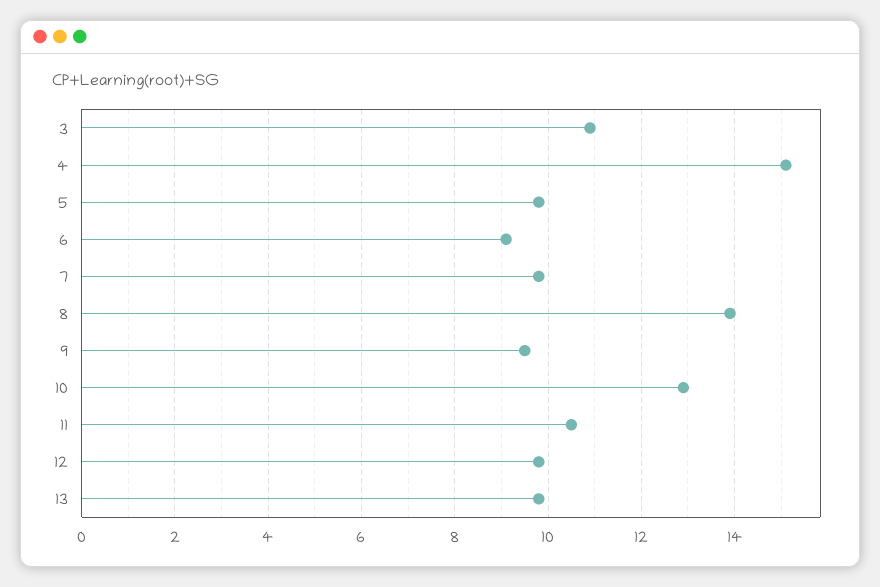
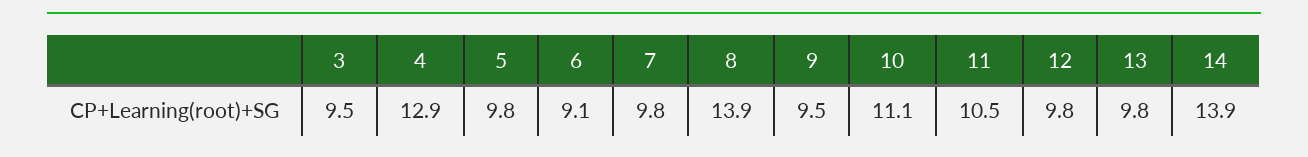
3: 11 -> 9.5
4: 15 -> 12.9
10: 13 -> 11.1
14: none -> 13.9

